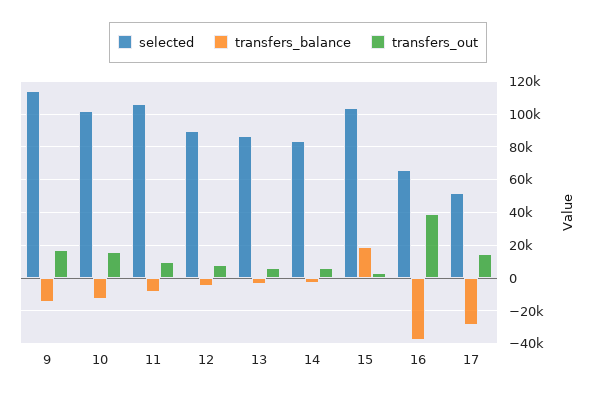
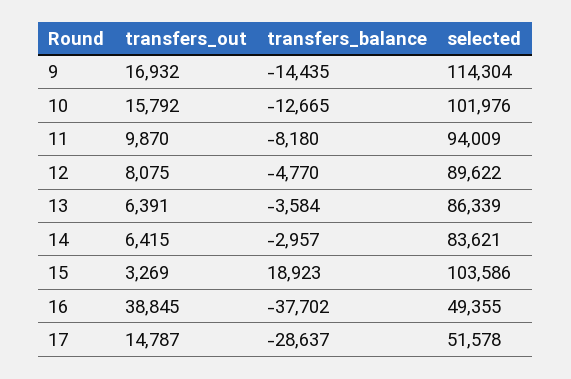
selected, 11: 105000 -> 94009
selected, 16: 65000 -> 49355

